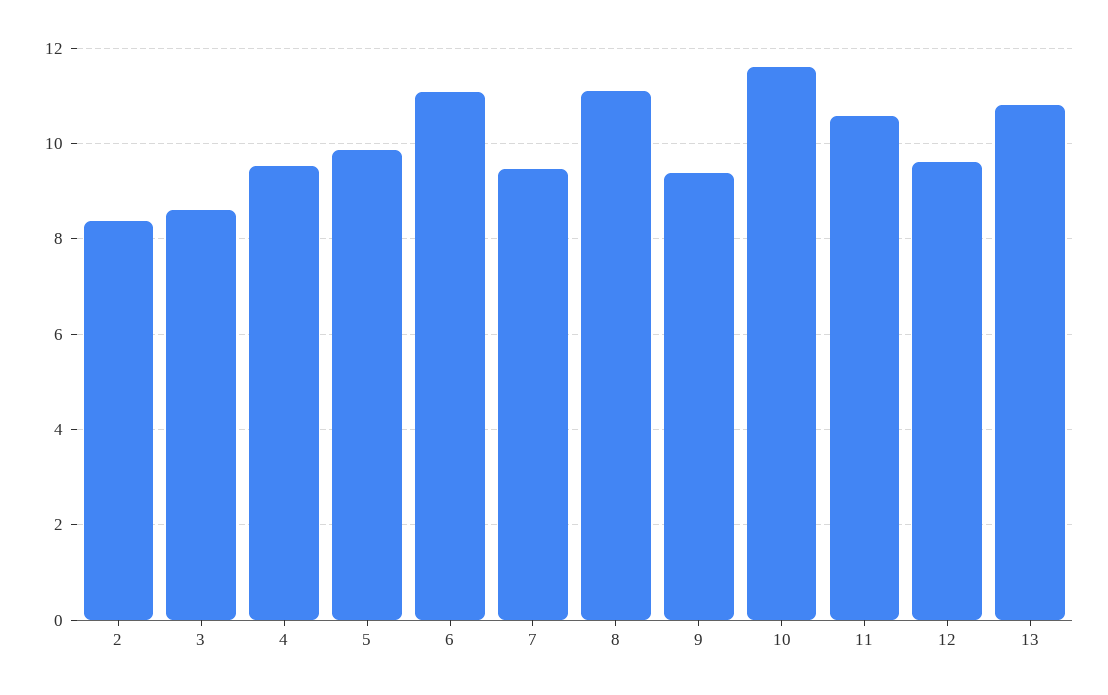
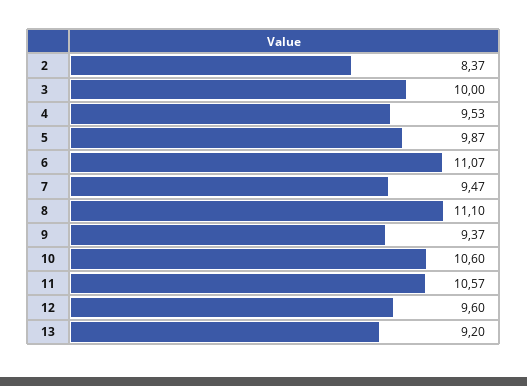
3: 8.6 -> 10
10: 11.6 -> 10.6
13: 10.8 -> 9.2

